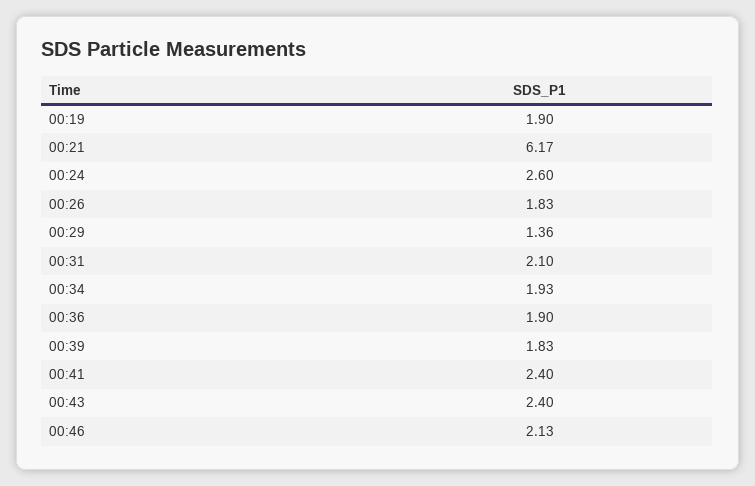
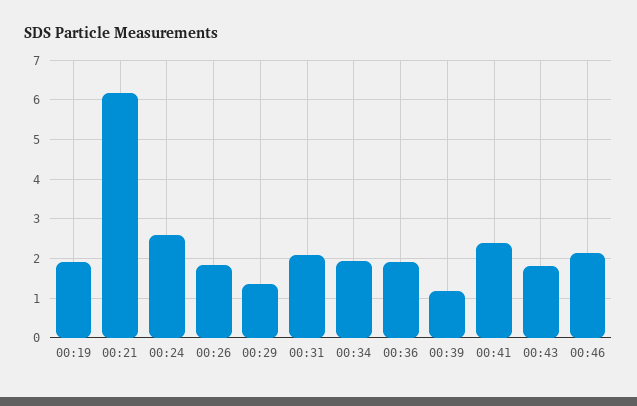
00:39: 1.83 -> 1.2
00:43: 2.4 -> 1.8

